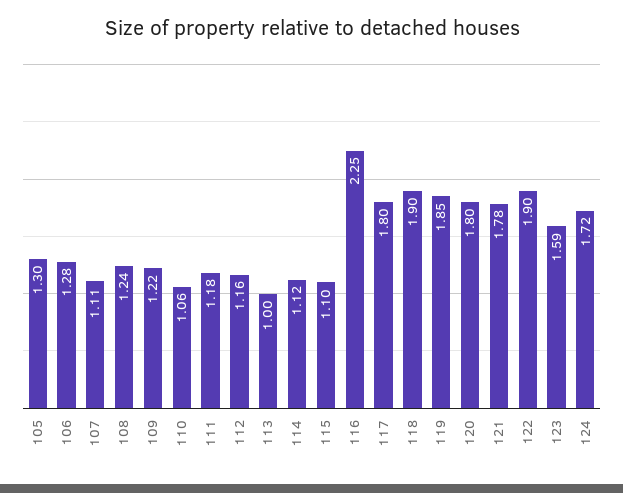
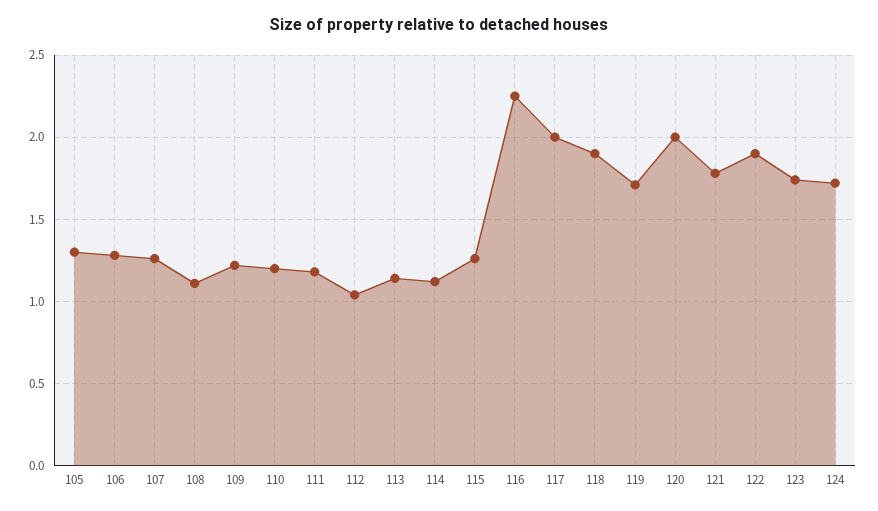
107: 1.11 -> 1.25
108: 1.24 -> 1.1
110: 1.06 -> 1.2
112: 1.16 -> 1.05
113: 1 -> 1.15
115: 1.1 -> 1.25
117: 1.8 -> 2
119: 1.85 -> 1.7
120: 1.8 -> 2
123: 1.59 -> 1.75

